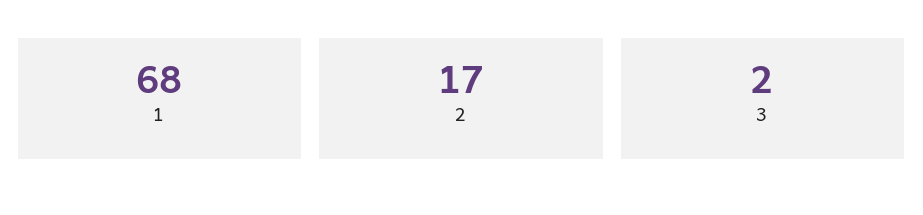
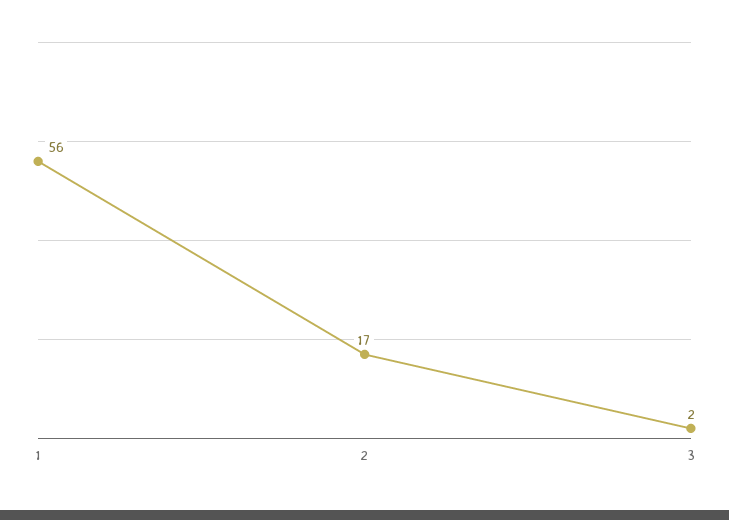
1: 68 -> 56

